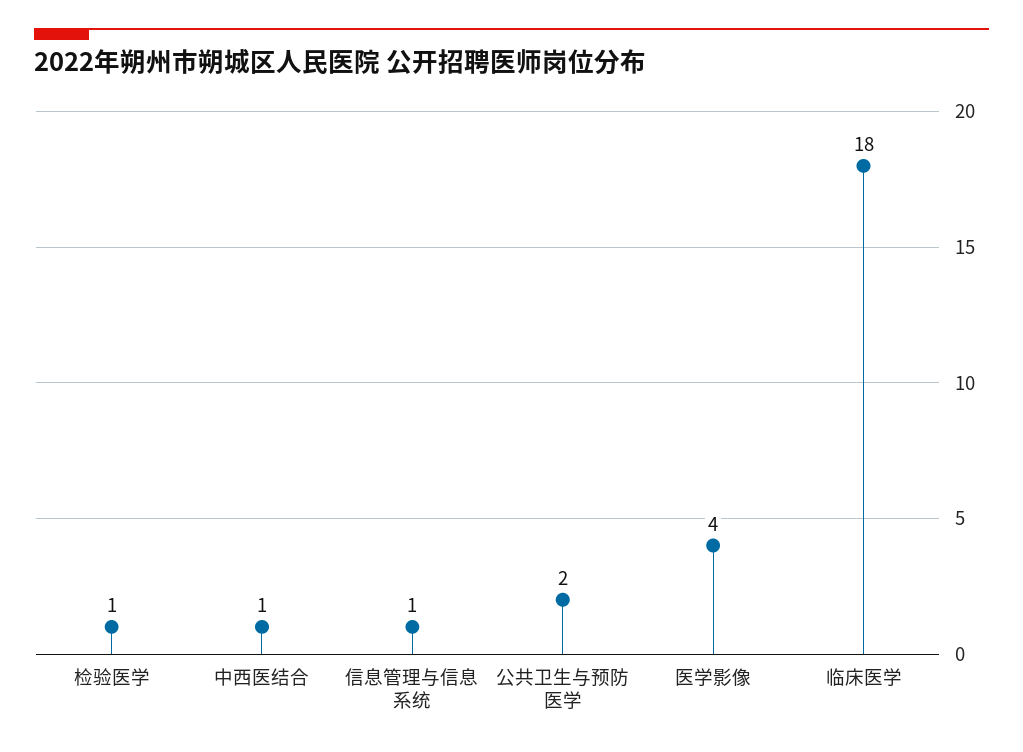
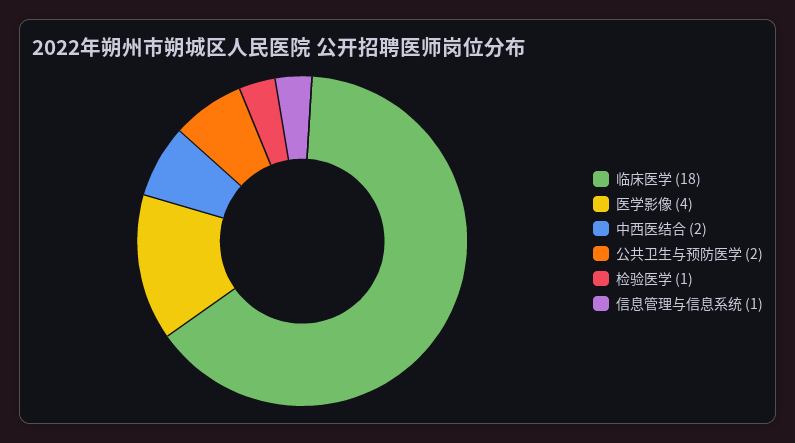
中西医结合: 1 -> 2

